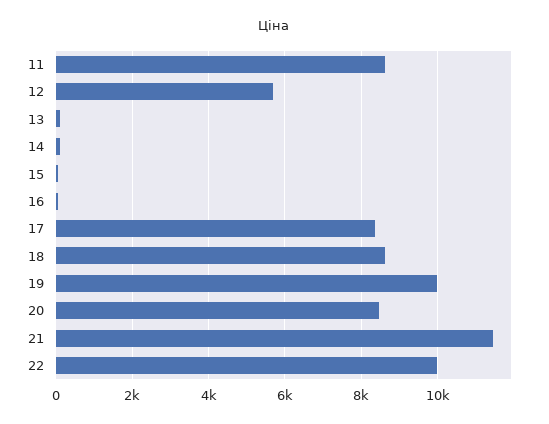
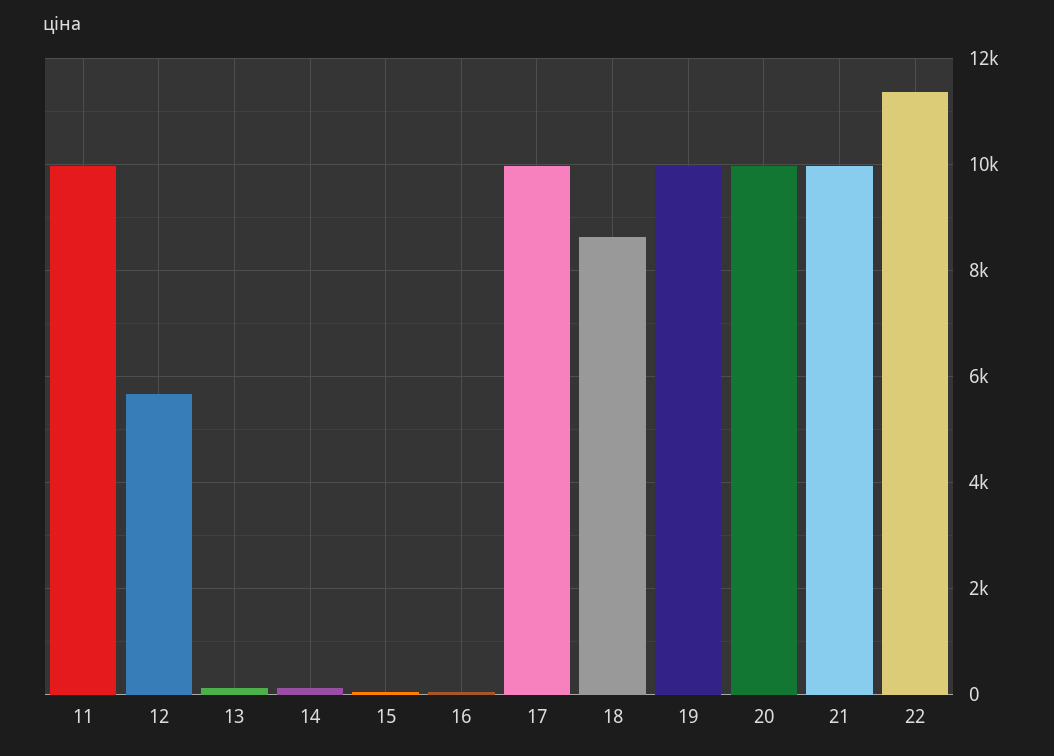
11: 8600 -> 10000
17: 8400 -> 10000
20: 8400 -> 10000
21: 11400 -> 10000
22: 10000 -> 11400

